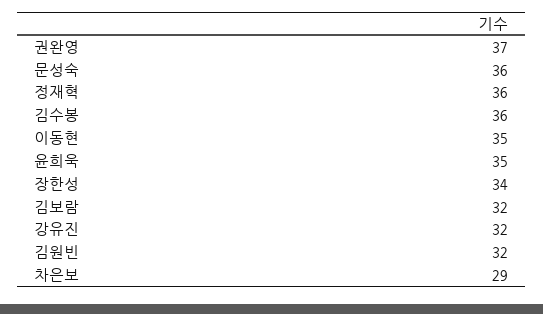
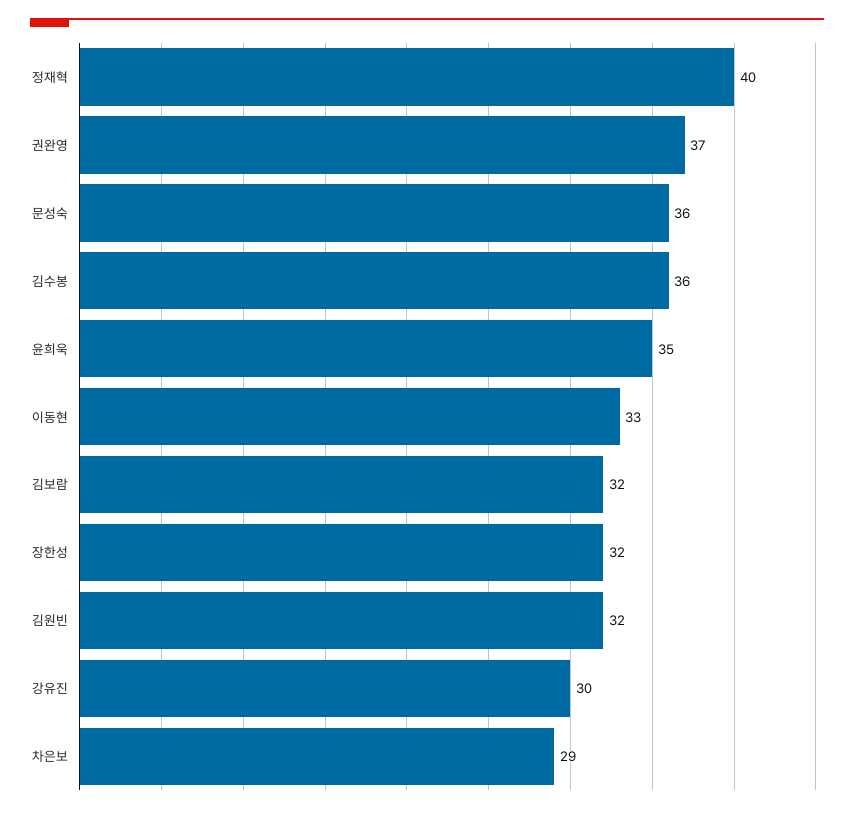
정재혁: 36 -> 40
이동현: 35 -> 33
장한성: 34 -> 32
강유진: 32 -> 30

